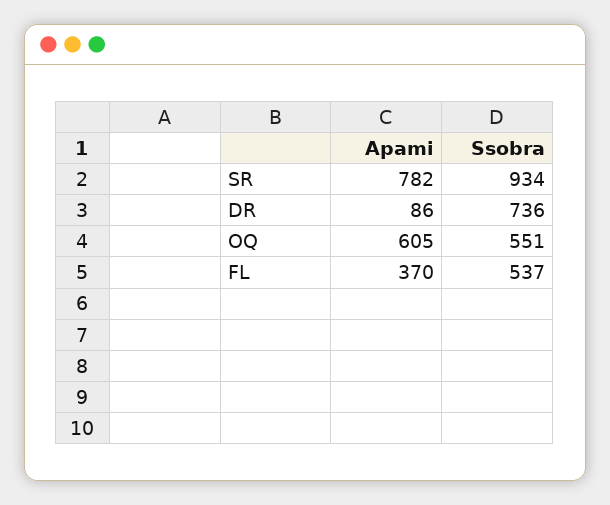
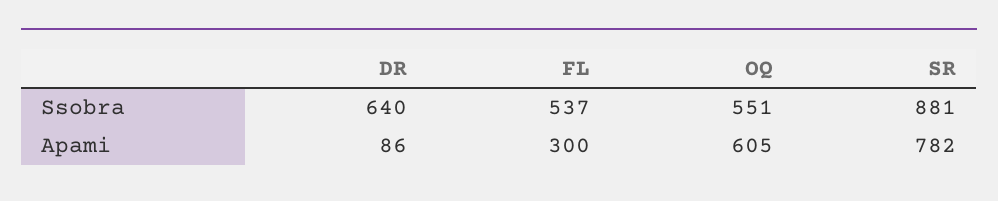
Ssobra, SR: 934 -> 881
Ssobra, DR: 736 -> 640
Apami, FL: 370 -> 300

